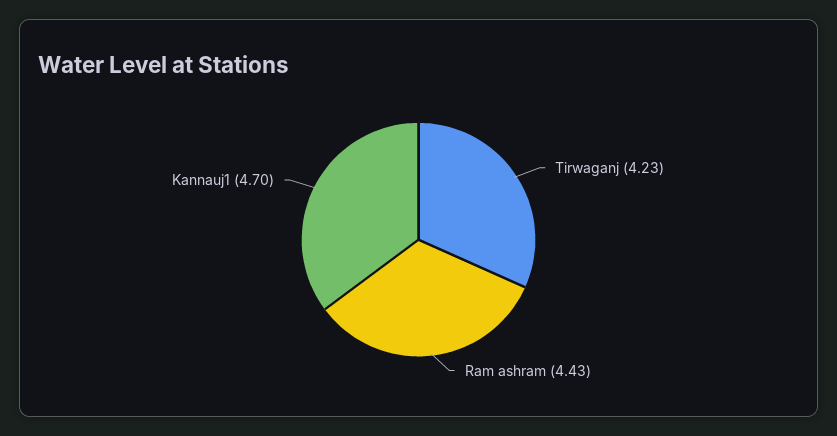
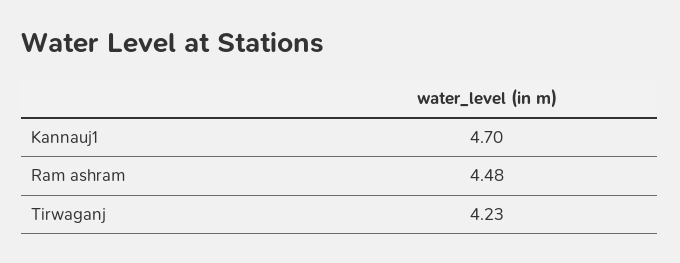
Ram ashram: 4.43 -> 4.48

